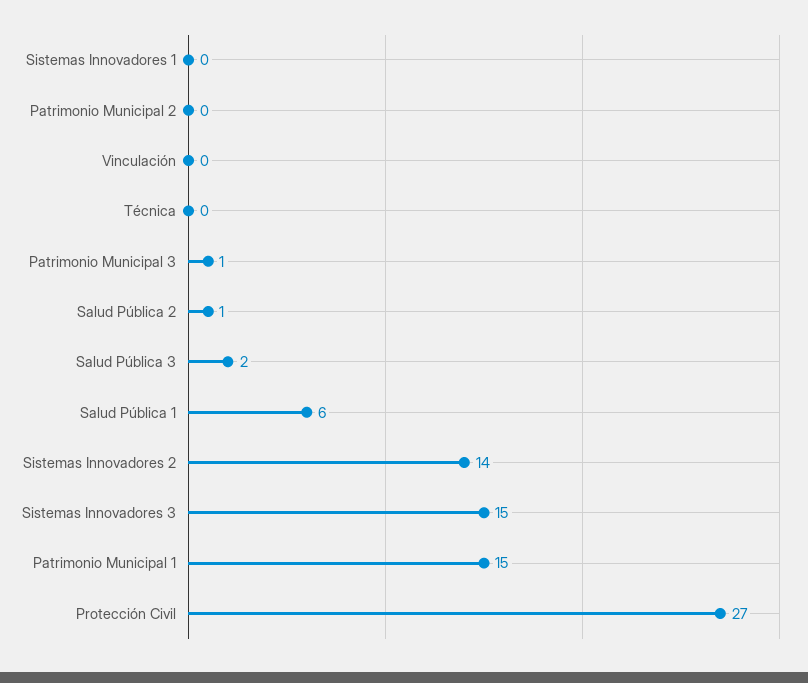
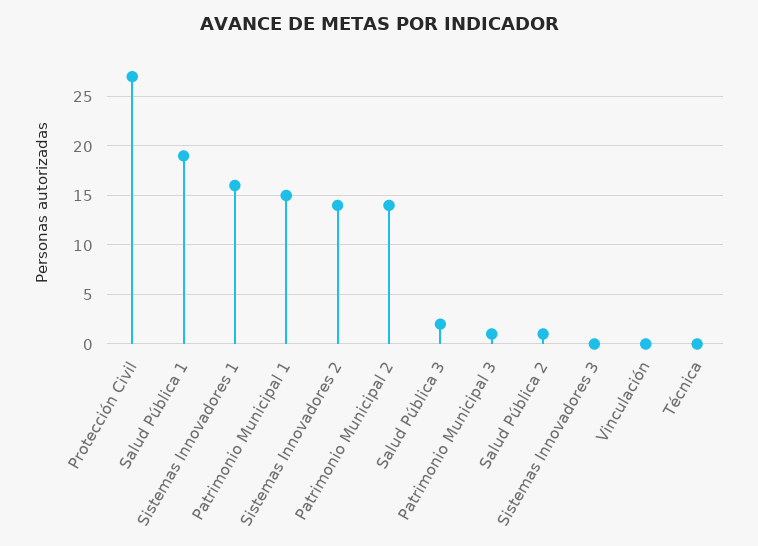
Sistemas Innovadores 1: 0 -> 16
Patrimonio Municipal 2: 0 -> 14
Salud Pública 1: 6 -> 19
Sistemas Innovadores 3: 15 -> 0

